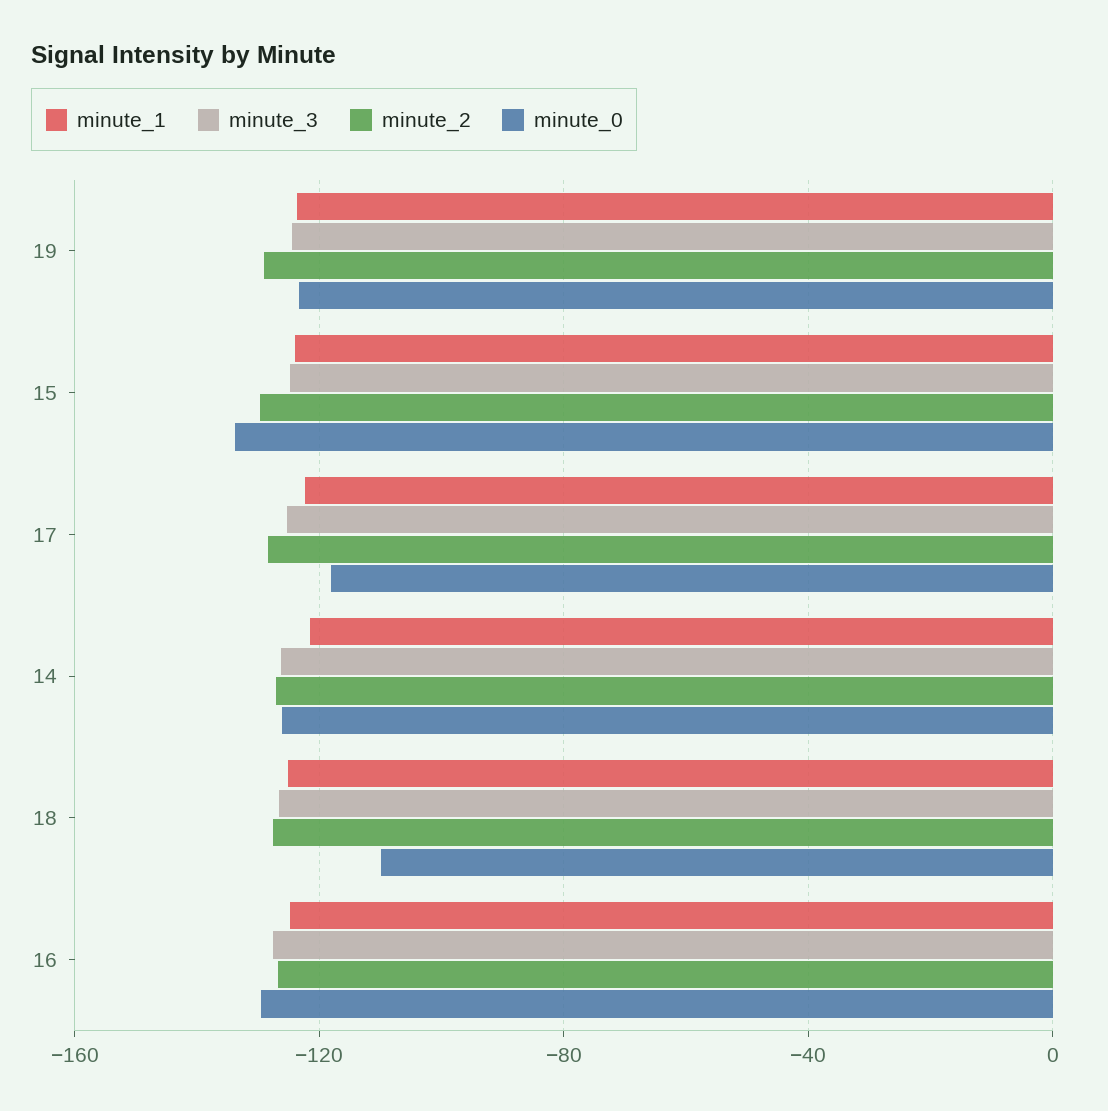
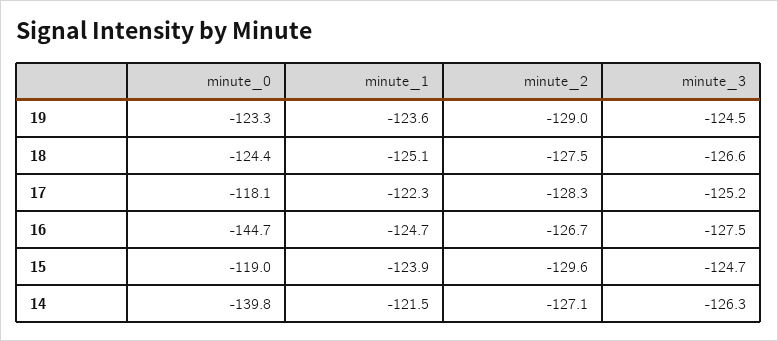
minute_0, 15: -135 -> -119
minute_0, 14: -125 -> -139.8
minute_0, 18: -110 -> -124.4
minute_0, 16: -130 -> -144.7

